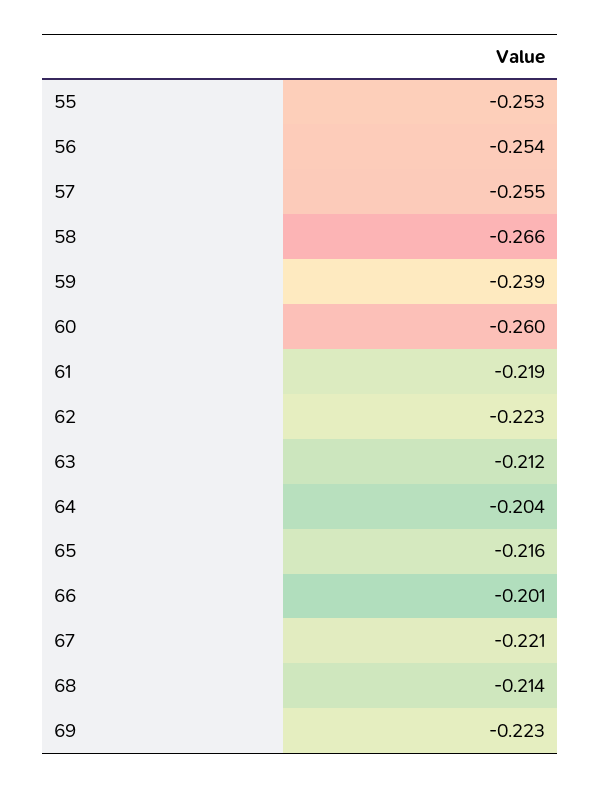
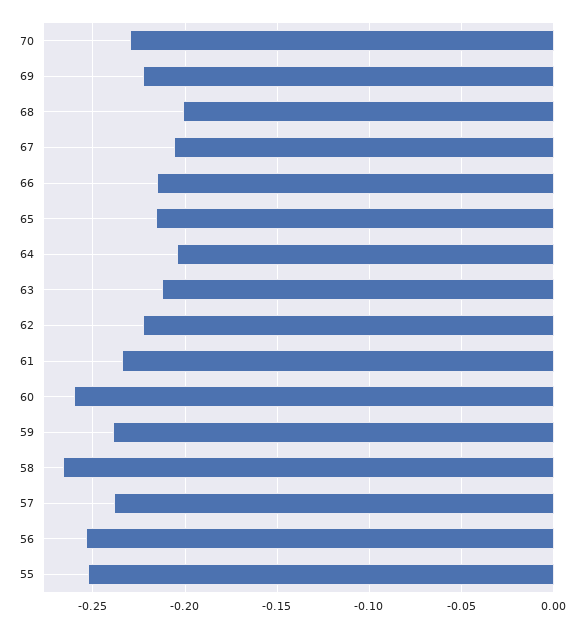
57: -0.255 -> -0.24
61: -0.219 -> -0.235
66: -0.201 -> -0.215
67: -0.221 -> -0.205
68: -0.214 -> -0.2
70: none -> -0.23

